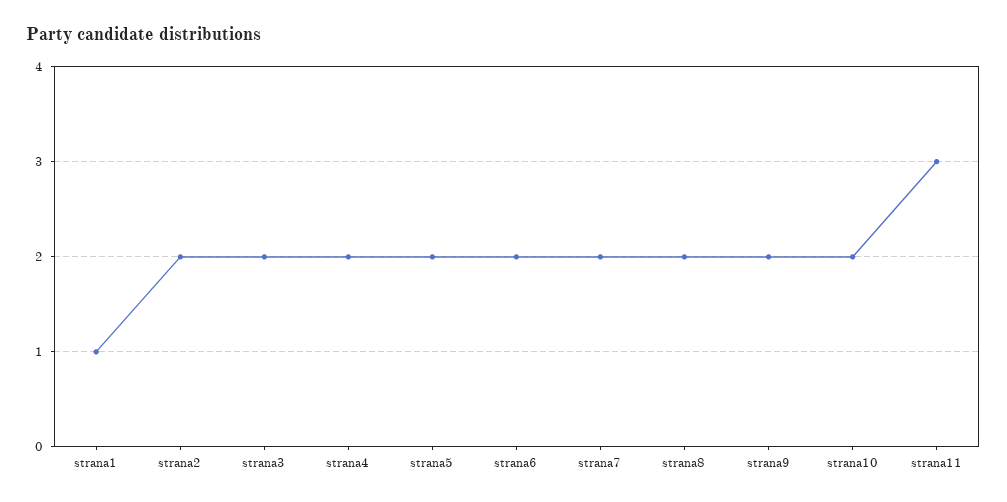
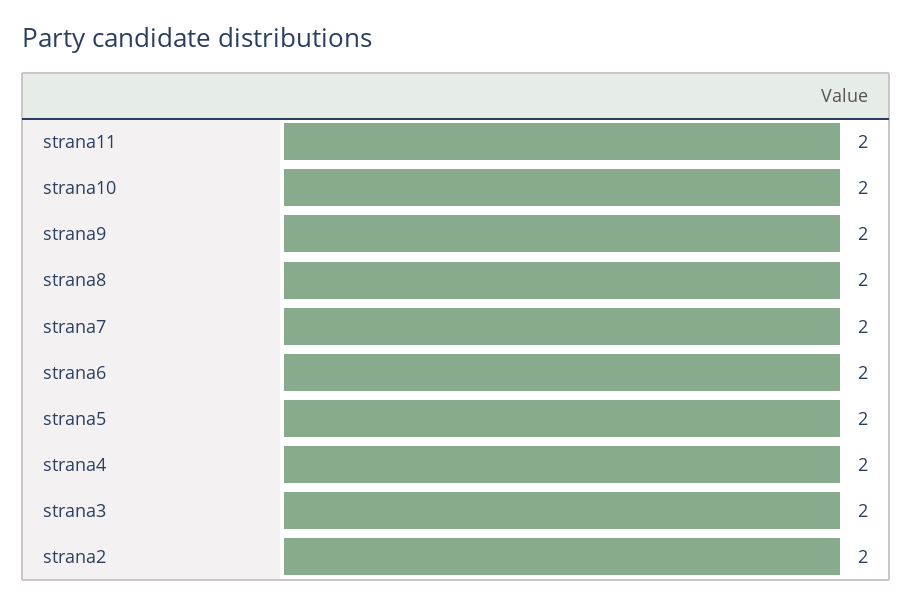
strana1: 1 -> none
strana11: 3 -> 2

